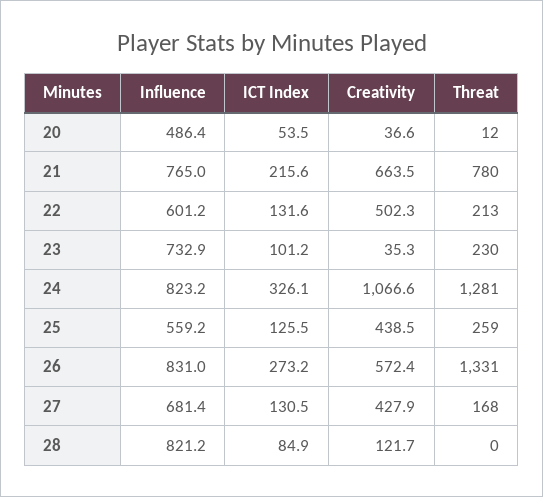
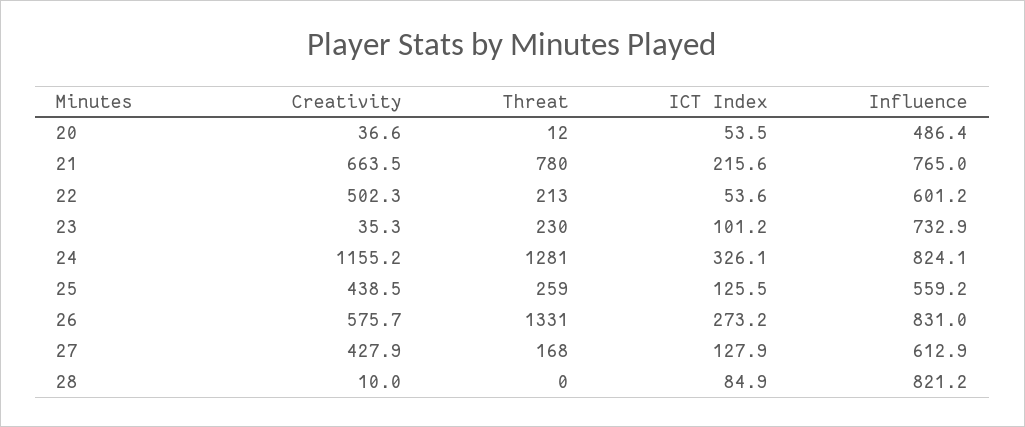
ICT Index, 22: 131.6 -> 53.6
Influence, 24: 823.2 -> 824.1
Creativity, 24: 1066.6 -> 1155.2
Creativity, 26: 572.4 -> 575.7
Influence, 27: 681.4 -> 612.9
ICT Index, 27: 130.5 -> 127.9
Creativity, 28: 121.7 -> 10

